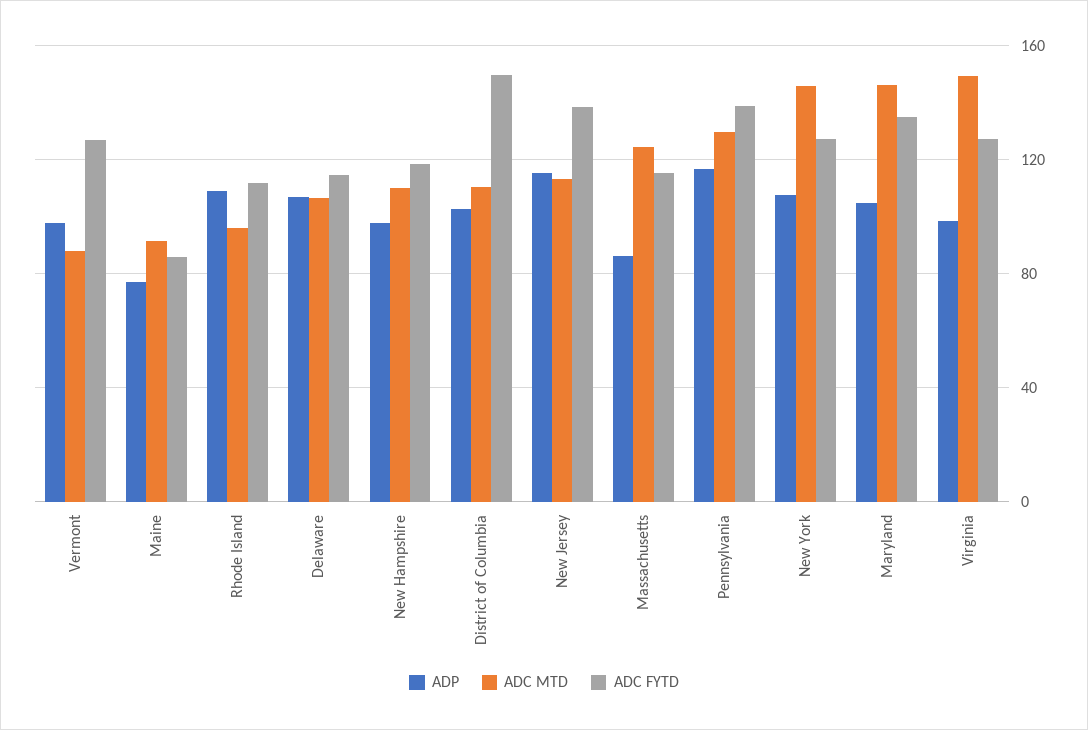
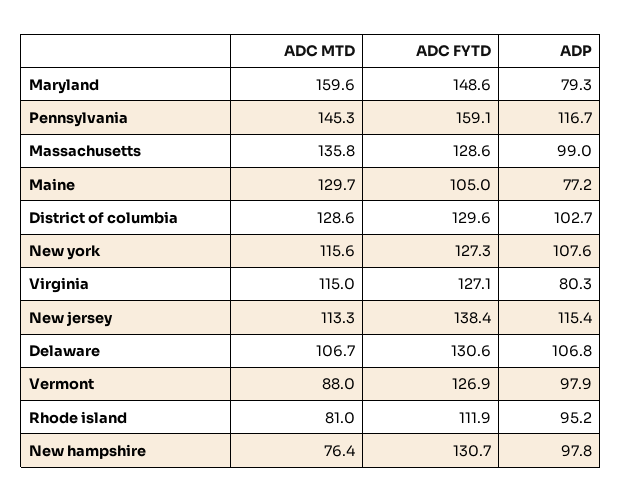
ADC MTD, Maine: 90 -> 129.7
ADC FYTD, Maine: 85 -> 105
ADP, Rhode Island: 110 -> 95.2
ADC MTD, Rhode Island: 95 -> 81
ADC FYTD, Delaware: 115 -> 130.6
ADC MTD, New Hampshire: 110 -> 76.4
ADC FYTD, New Hampshire: 120 -> 130.7
ADC MTD, District of Columbia: 110 -> 128.6
ADC FYTD, District of Columbia: 150 -> 129.6
ADP, Massachusetts: 85 -> 99
ADC MTD, Massachusetts: 125 -> 135.8
ADC FYTD, Massachusetts: 115 -> 128.6
ADC MTD, Pennsylvania: 130 -> 145.3
ADC FYTD, Pennsylvania: 140 -> 159.1
ADC MTD, New York: 145 -> 115.6
ADP, Maryland: 105 -> 79.3
ADC MTD, Maryland: 145 -> 159.6
ADC FYTD, Maryland: 135 -> 148.6
ADP, Virginia: 100 -> 80.3
ADC MTD, Virginia: 150 -> 115

